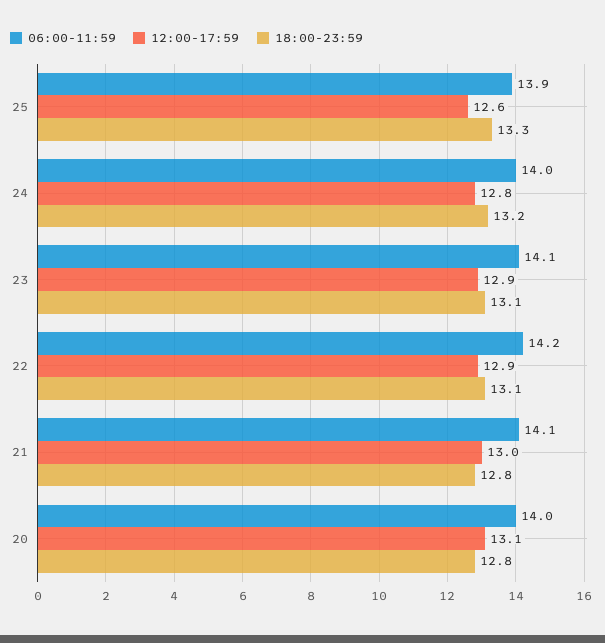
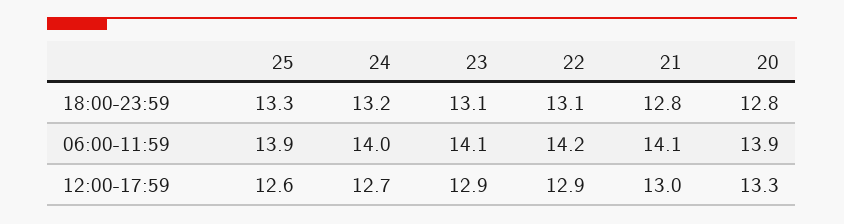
12:00-17:59, 24: 12.8 -> 12.7
06:00-11:59, 20: 14 -> 13.9
12:00-17:59, 20: 13.1 -> 13.3

